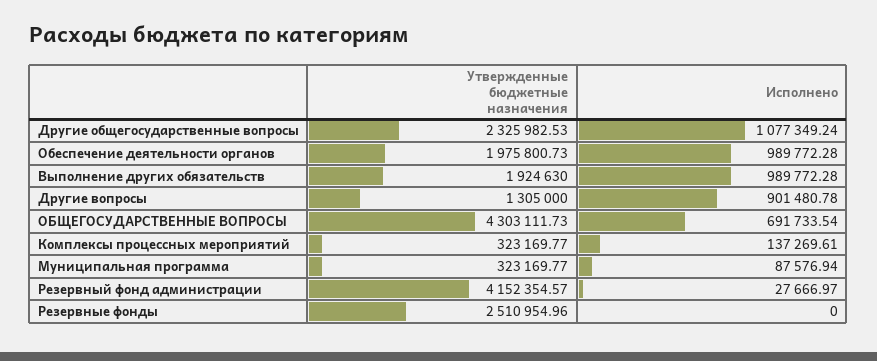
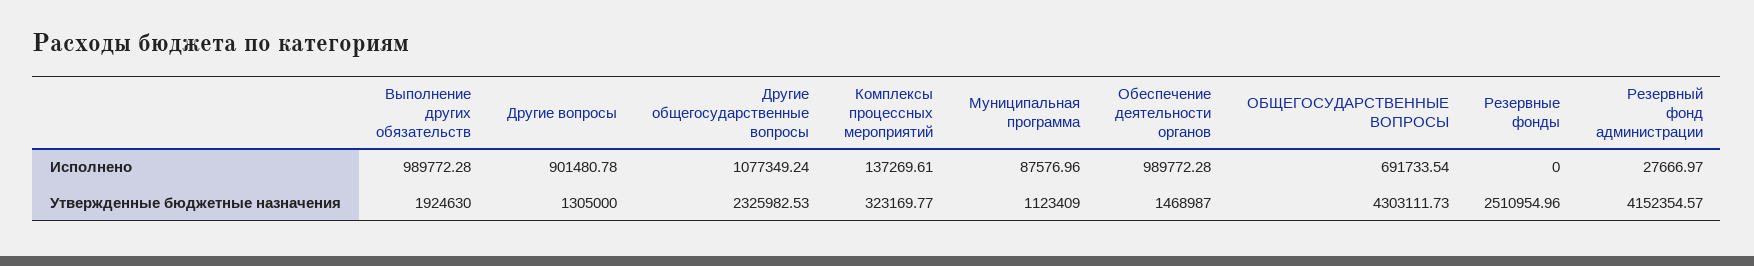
Утвержденные бюджетные назначения, Обеспечение деятельности органов: 1975800.73 -> 1468987
Утвержденные бюджетные назначения, Муниципальная программа: 323169.77 -> 1123409
Исполнено, Муниципальная программа: 87576.94 -> 87576.96

